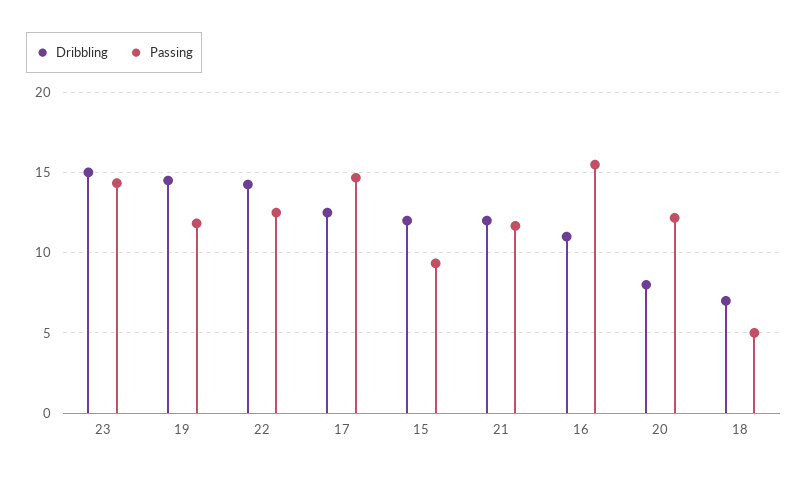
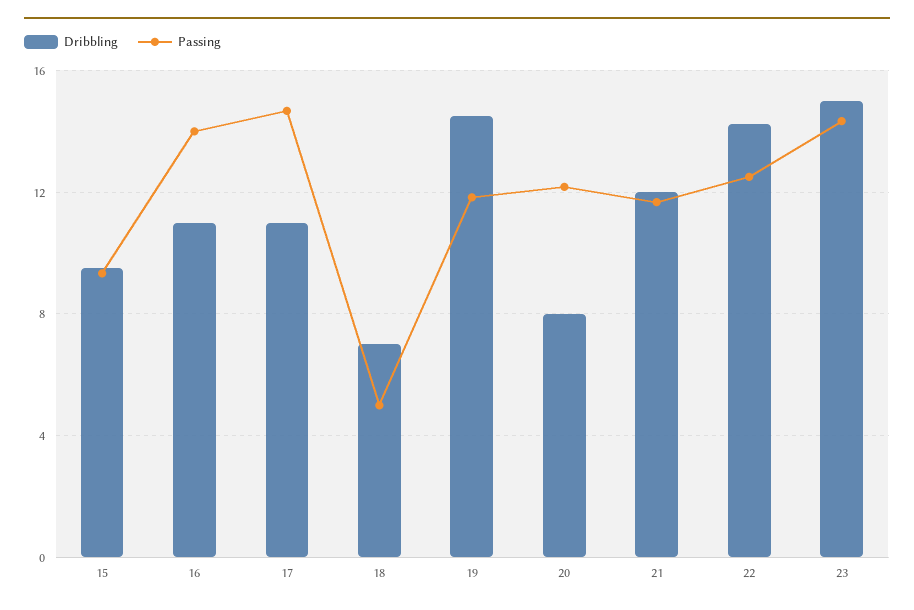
Dribbling, 17: 12.5 -> 11
Dribbling, 15: 12 -> 9.5
Passing, 16: 15.5 -> 14

